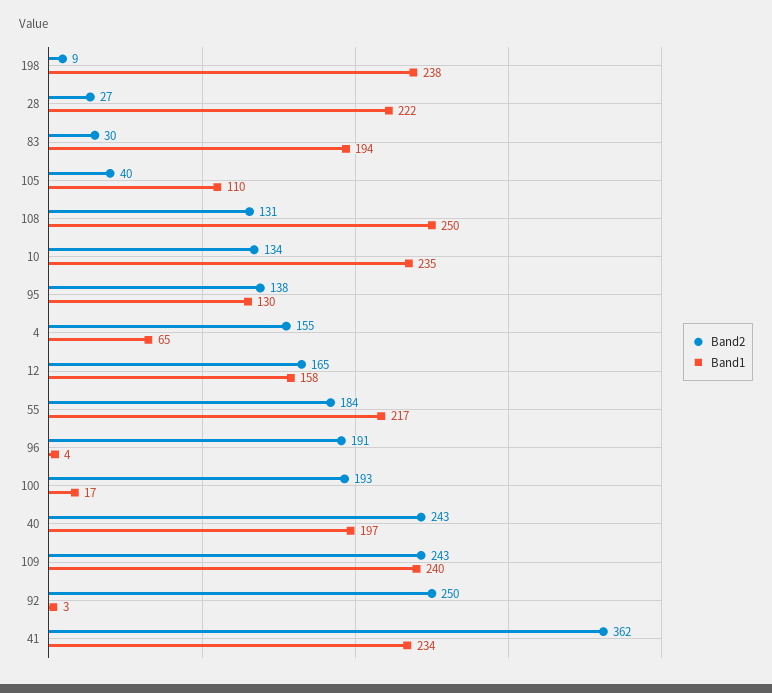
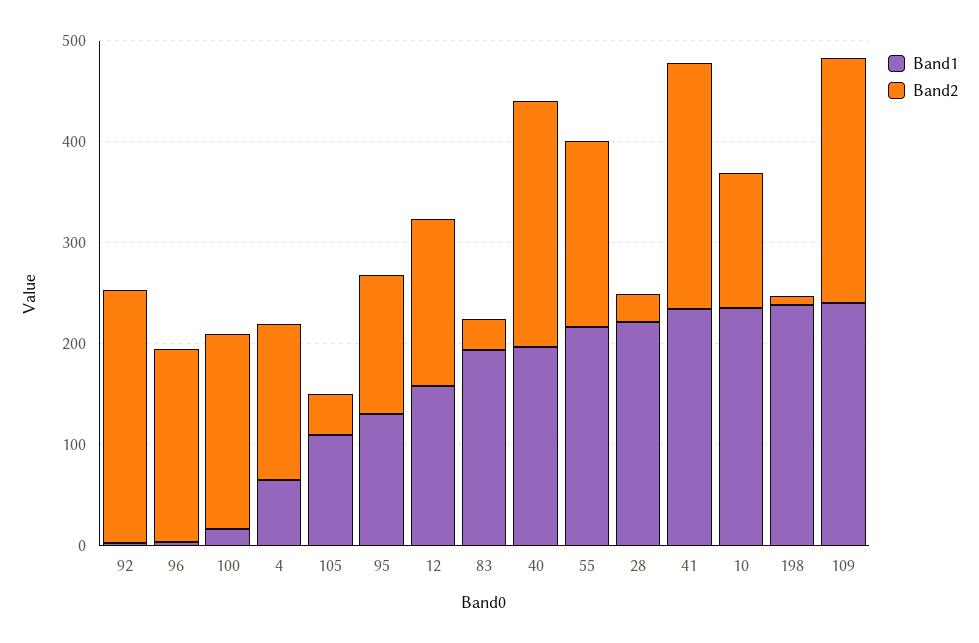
Band2, 108: 131 -> none
Band1, 108: 250 -> none
Band2, 41: 362 -> 240

